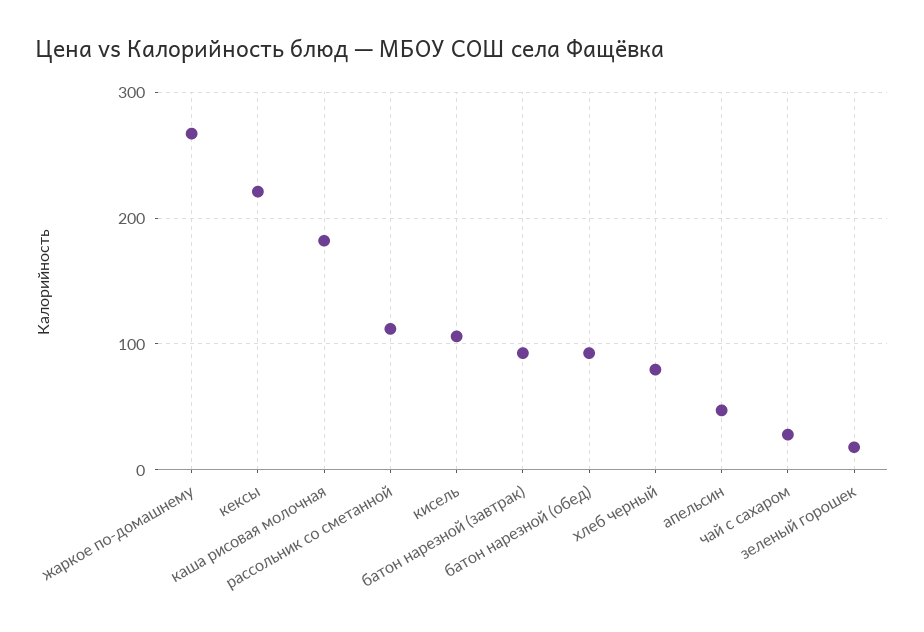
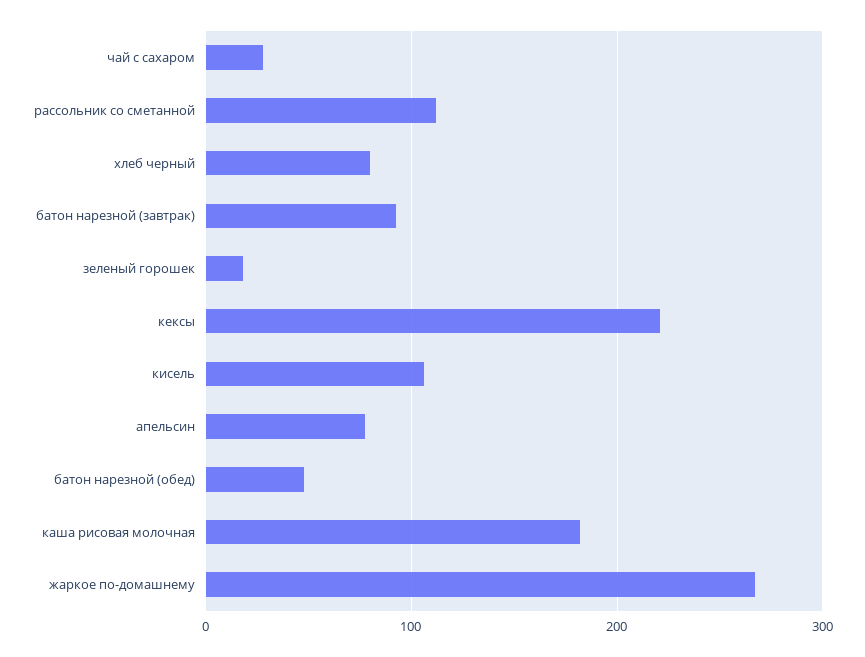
батон нарезной (обед): 90 -> 50
апельсин: 50 -> 80

